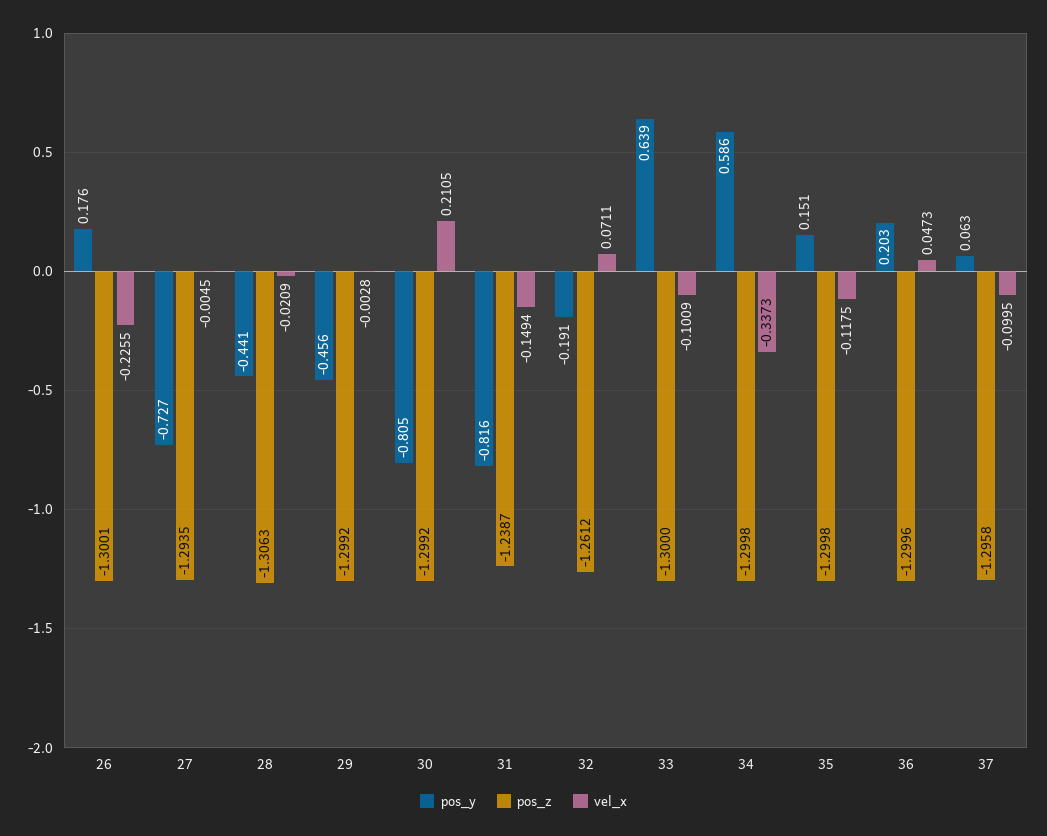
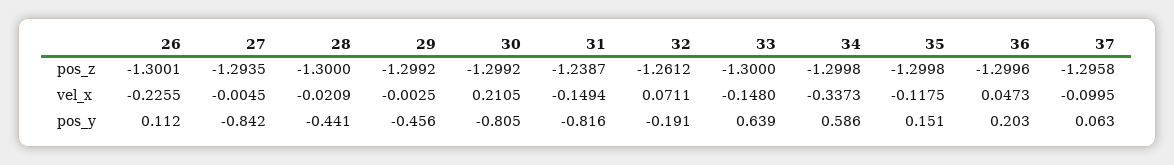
pos_y, 26: 0.176 -> 0.112
pos_y, 27: -0.727 -> -0.842
pos_z, 28: -1.3063 -> -1.3
vel_x, 29: -0.0028 -> -0.0025
vel_x, 33: -0.1009 -> -0.148

